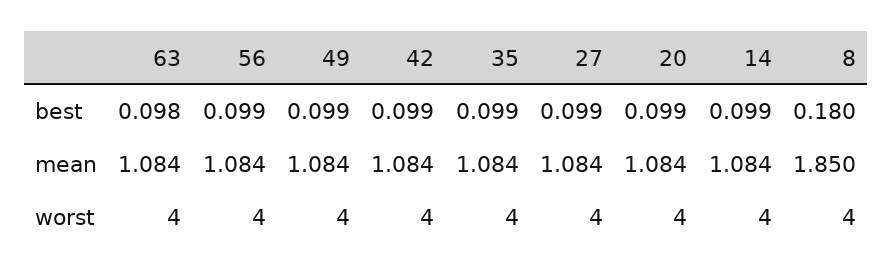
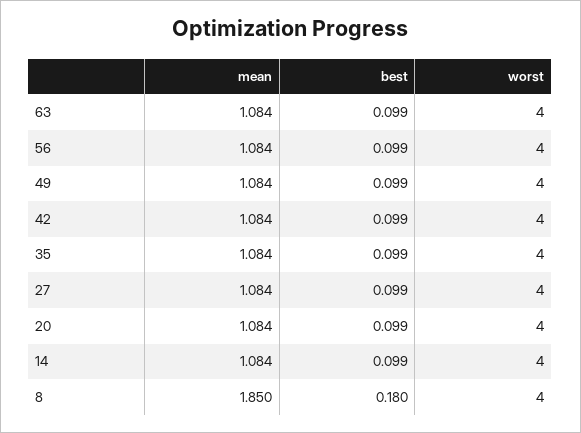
63, best: 0.098 -> 0.099

